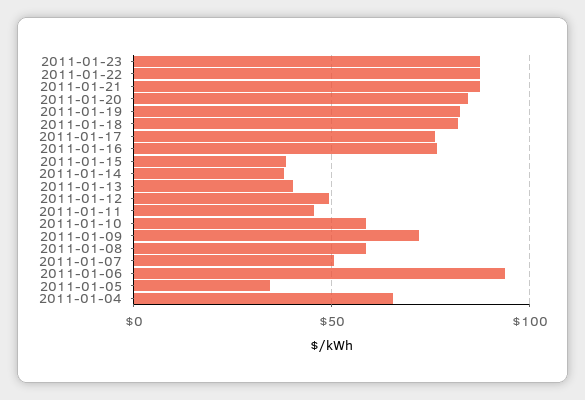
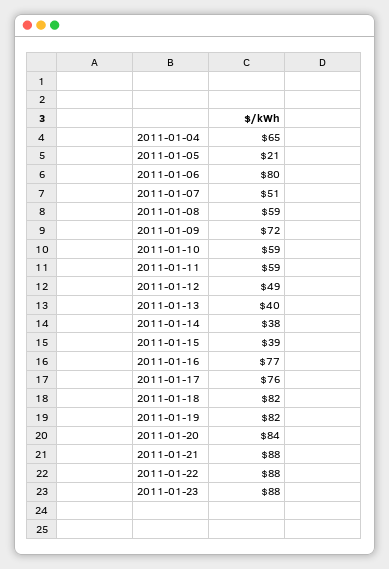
2011-01-11: 45 -> 59
2011-01-06: 95 -> 80
2011-01-05: 35 -> 21

